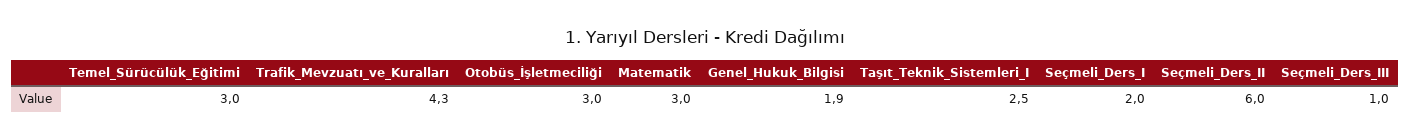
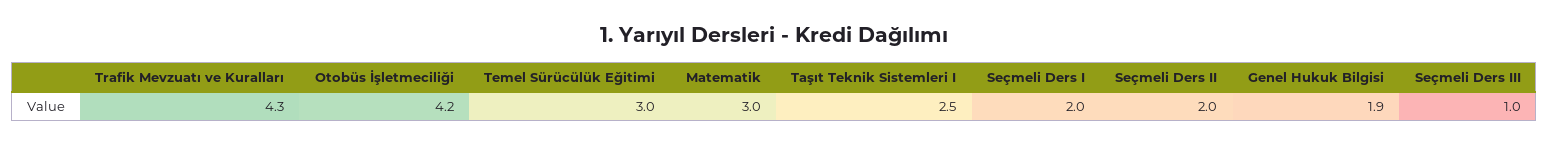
Otobüs_İşletmeciliği: 3 -> 4.2
Seçmeli_Ders_II: 6 -> 2

